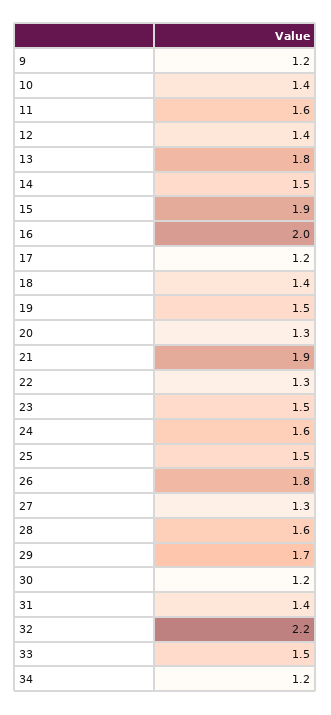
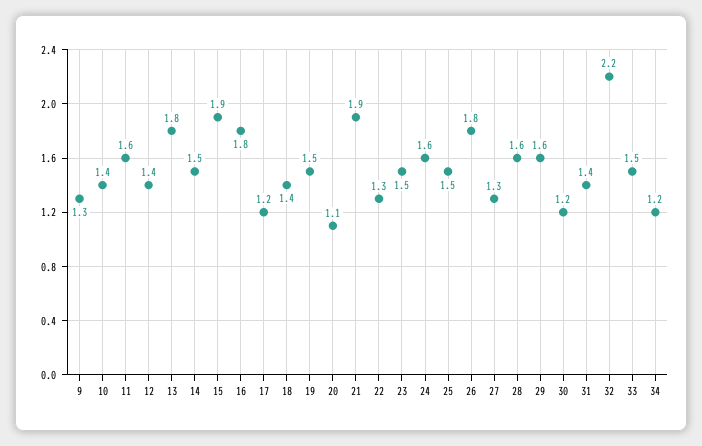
9: 1.2 -> 1.3
16: 2 -> 1.8
20: 1.3 -> 1.1
29: 1.7 -> 1.6

